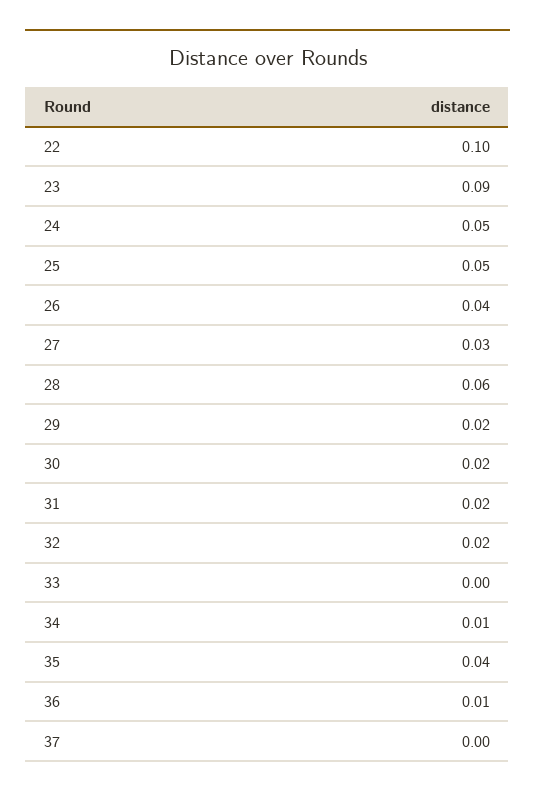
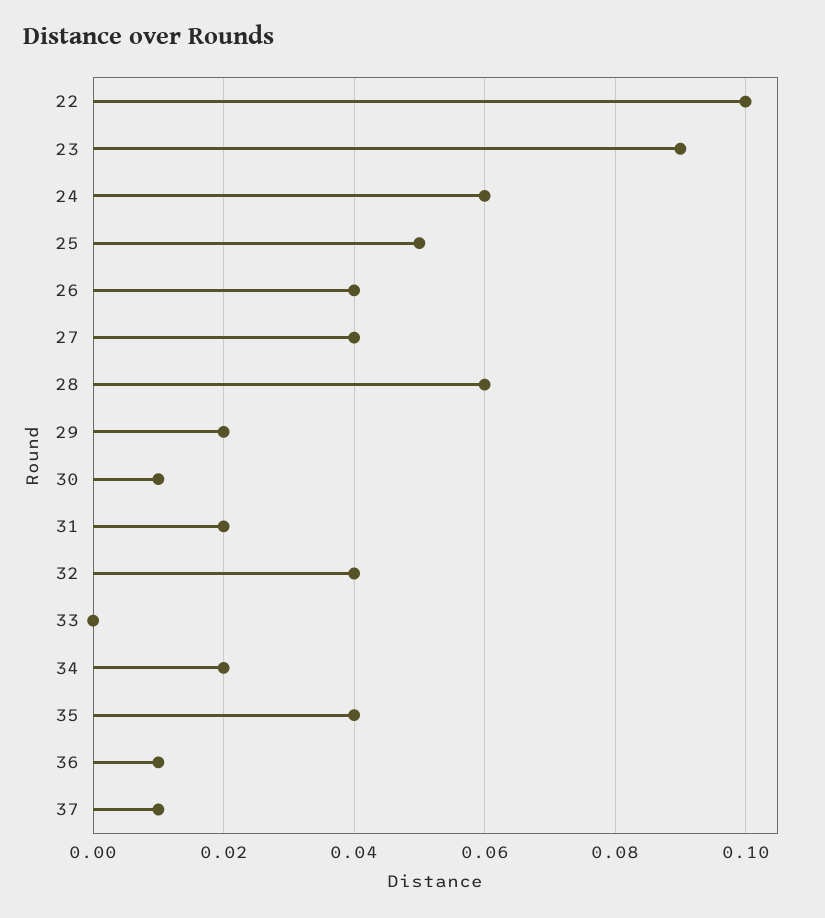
24: 0.05 -> 0.06
27: 0.03 -> 0.04
30: 0.02 -> 0.01
32: 0.02 -> 0.04
34: 0.01 -> 0.02
37: 0 -> 0.01

